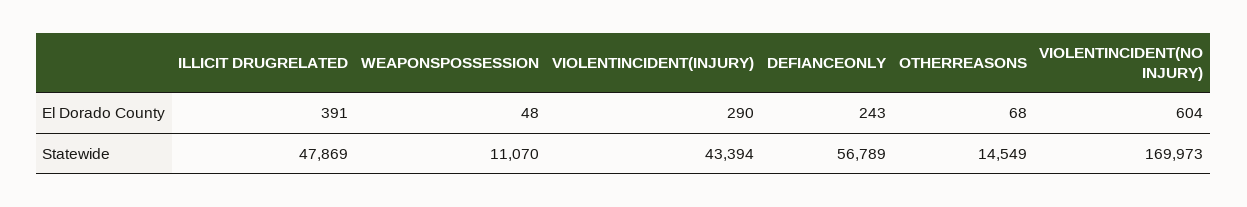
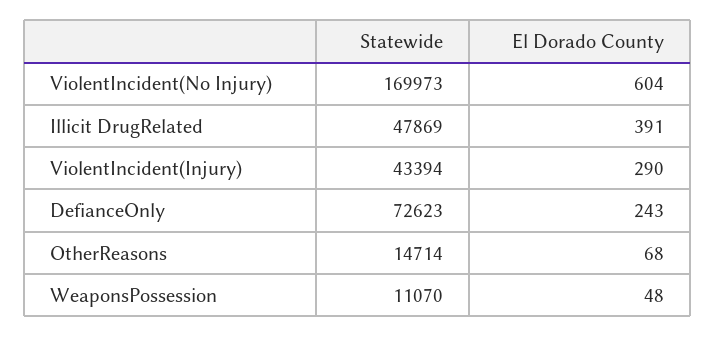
DEFIANCEONLY, Statewide: 56789 -> 72623
OTHERREASONS, Statewide: 14549 -> 14714

